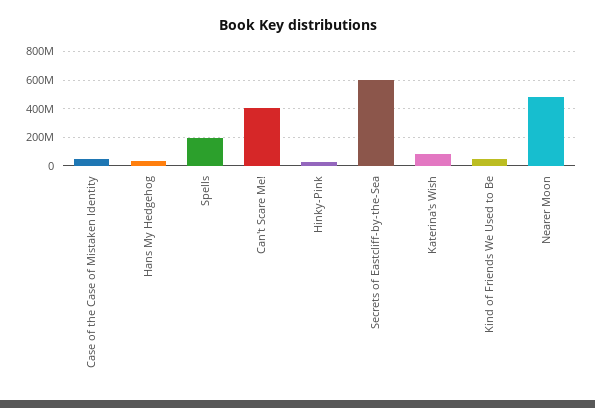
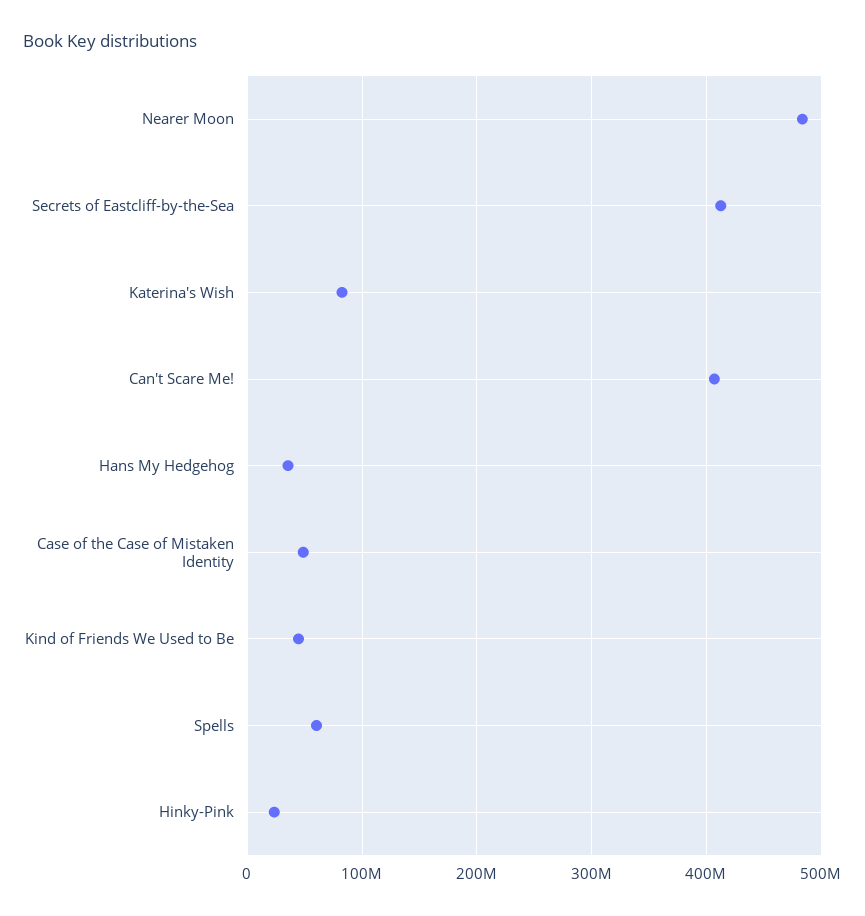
Spells: 200000000 -> 60000000
Secrets of Eastcliff-by-the-Sea: 600000000 -> 410000000

